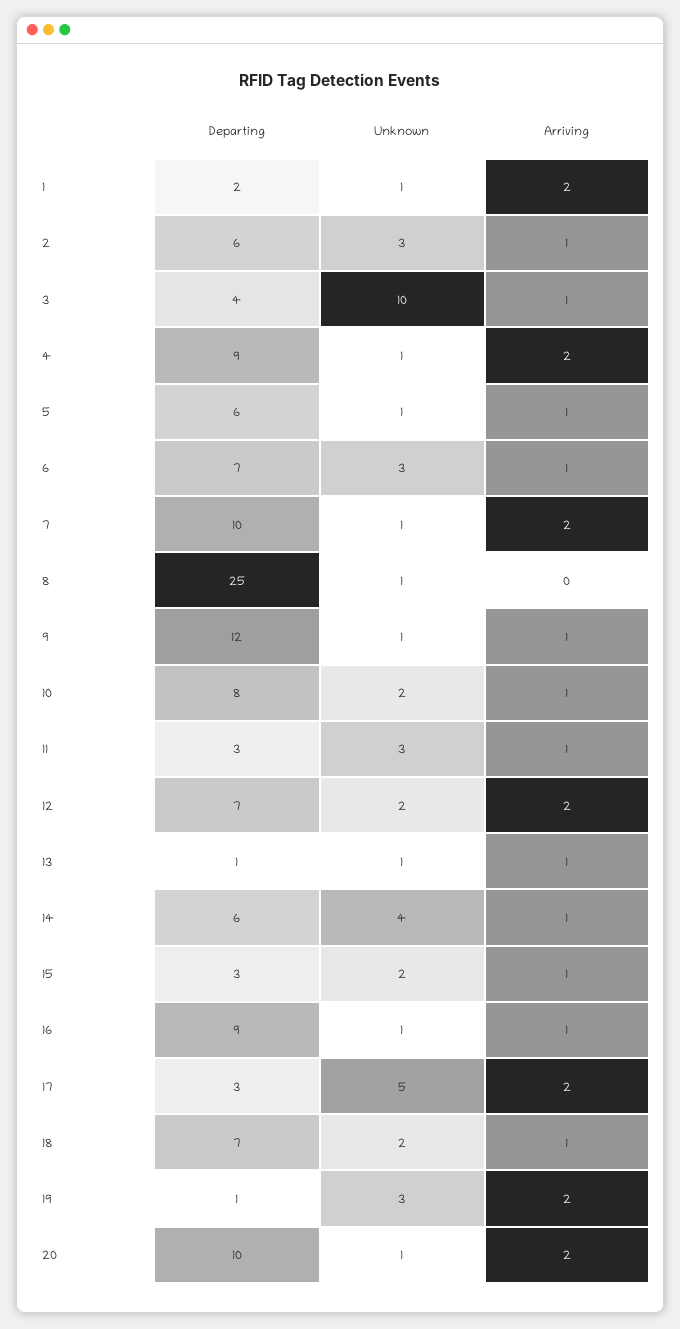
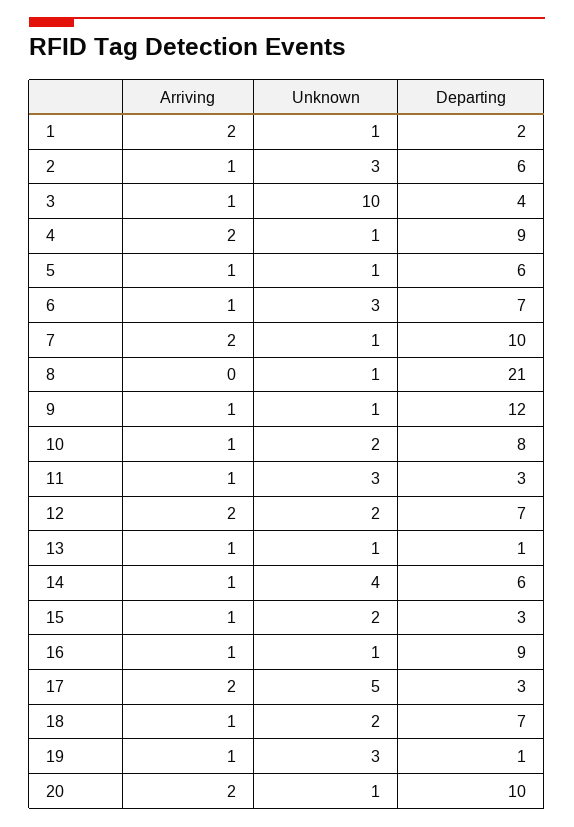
Departing, 8: 25 -> 21
Arriving, 19: 2 -> 1

